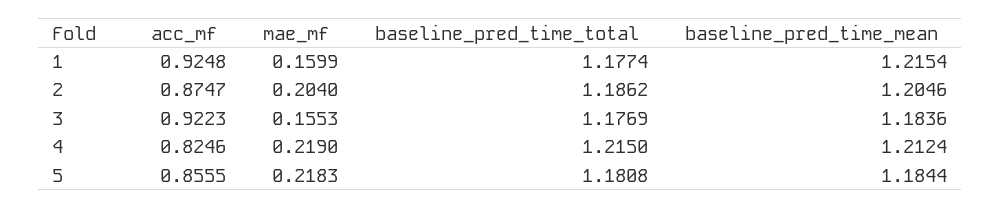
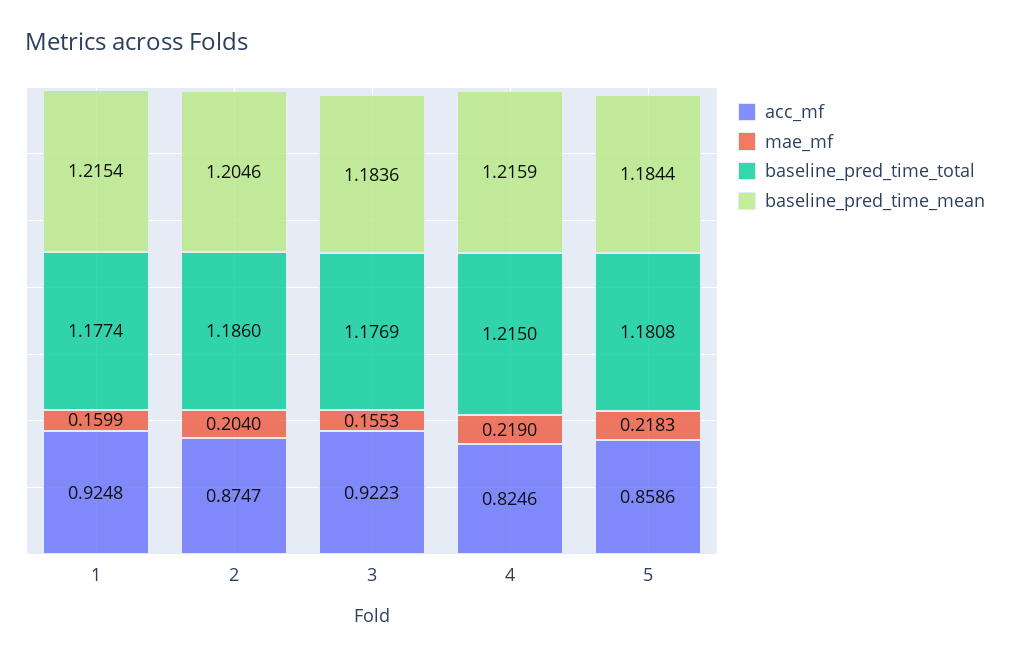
baseline_pred_time_total, 2: 1.1862 -> 1.186
baseline_pred_time_mean, 4: 1.2124 -> 1.2159
acc_mf, 5: 0.8555 -> 0.8586

